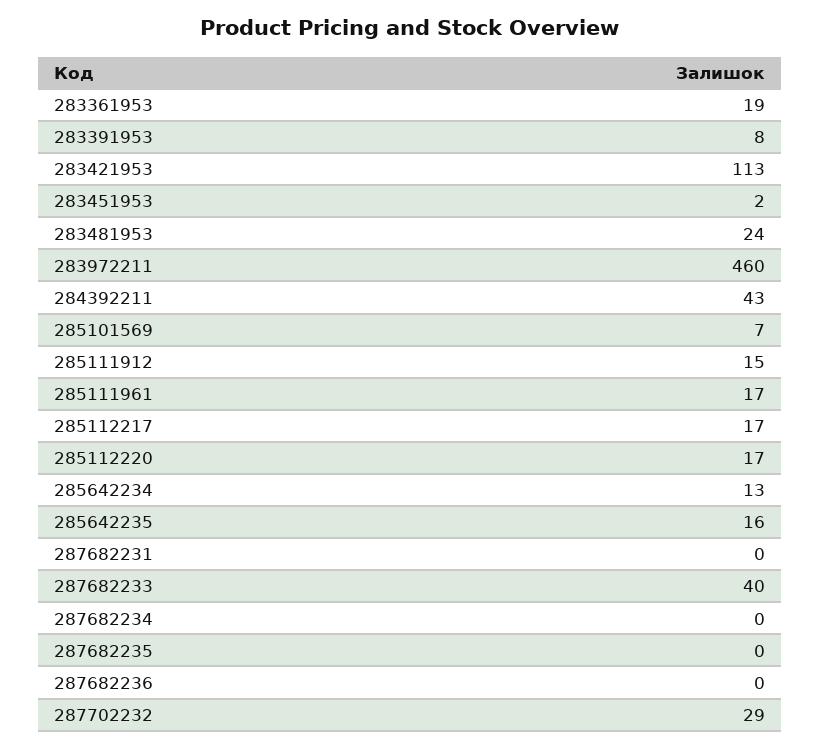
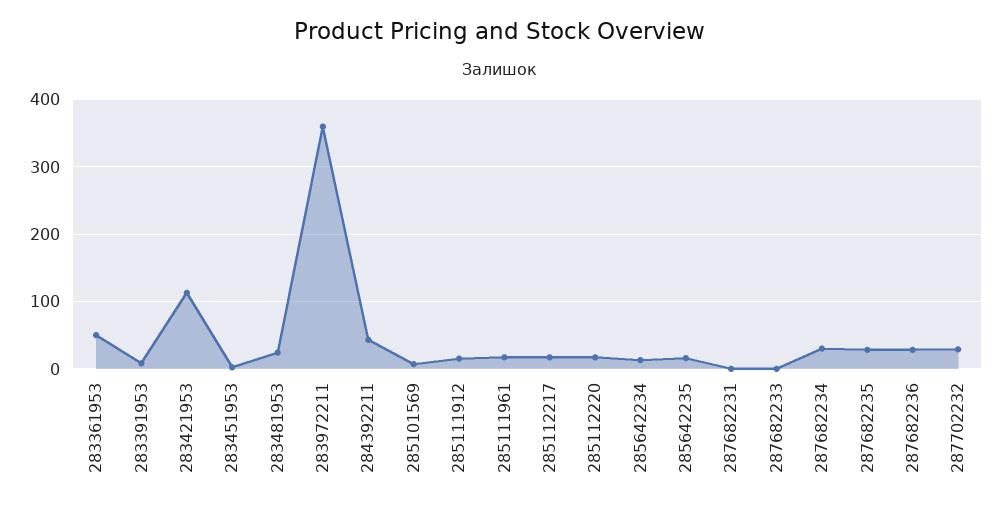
283361953: 19 -> 50
283972211: 460 -> 360
287682233: 40 -> 0
287682234: 0 -> 30
287682235: 0 -> 30
287682236: 0 -> 30

